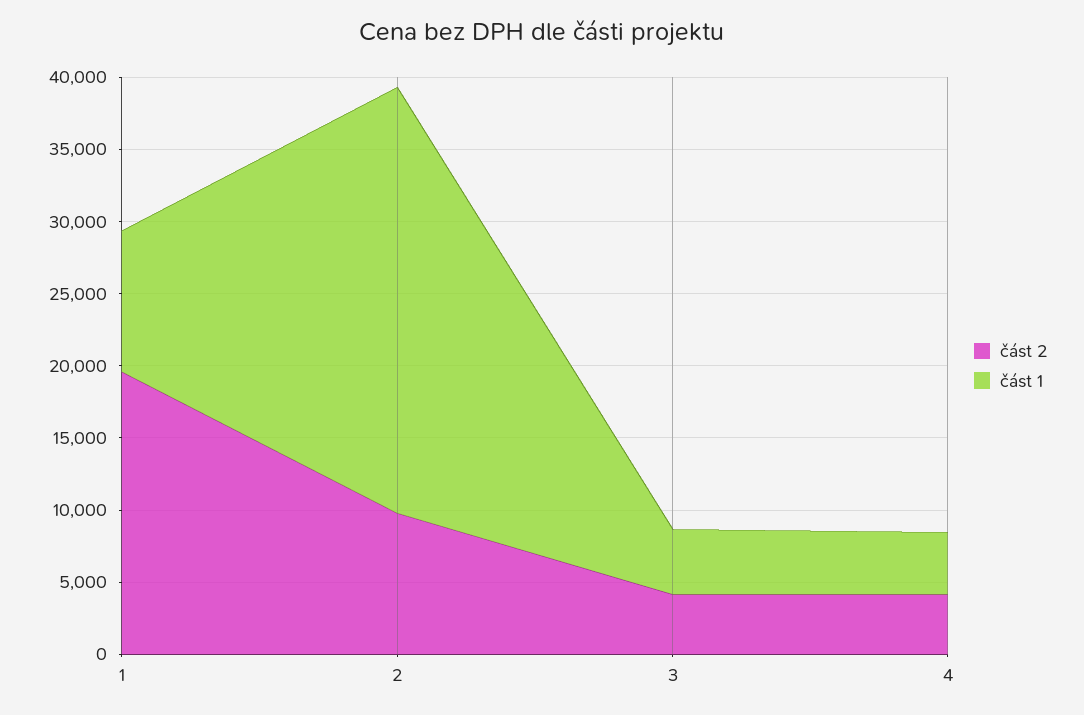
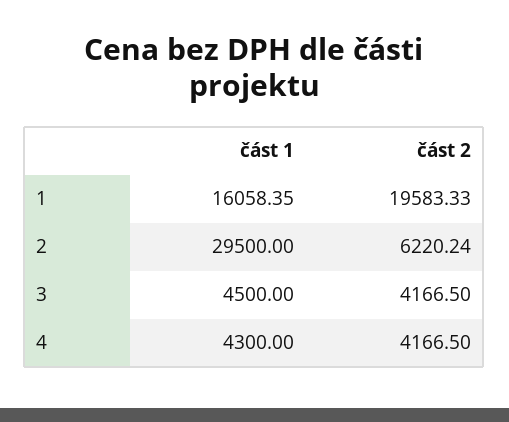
část 1, 1: 10000 -> 16058.35
část 2, 2: 10000 -> 6220.24

